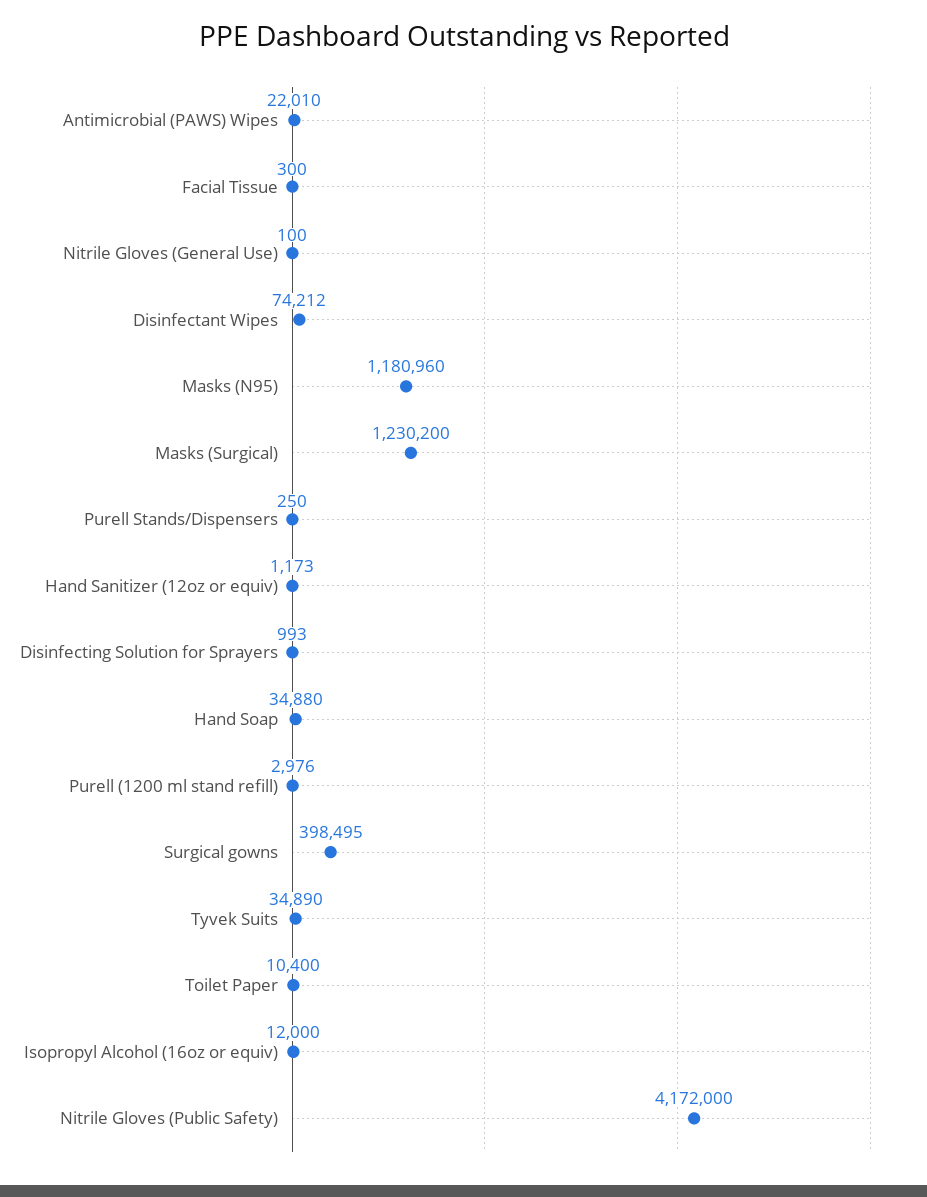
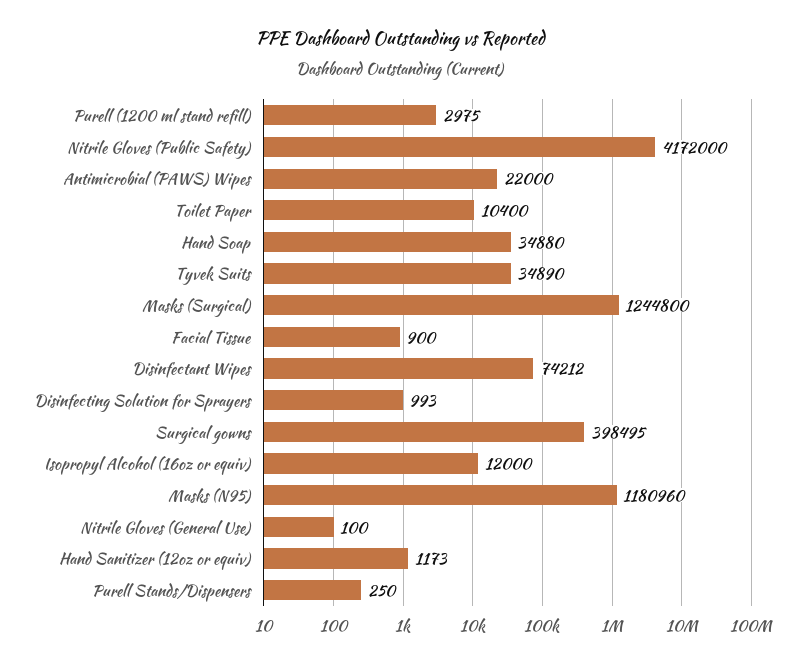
Antimicrobial (PAWS) Wipes: 22010 -> 22000
Facial Tissue: 300 -> 900
Masks (Surgical): 1230200 -> 1244800
Purell (1200 ml stand refill): 2976 -> 2975

